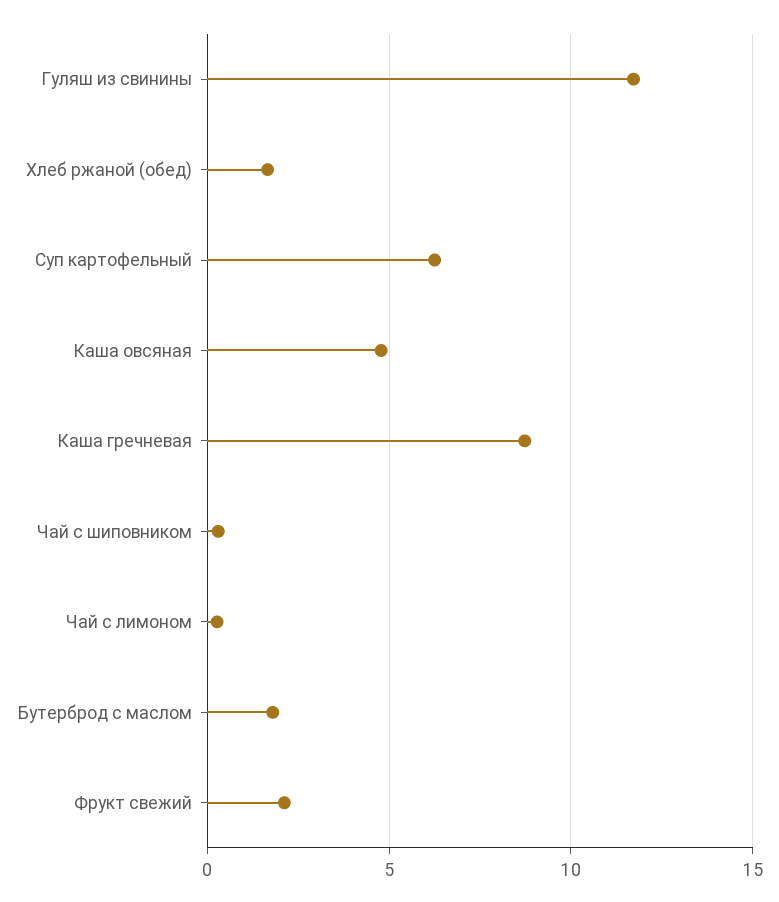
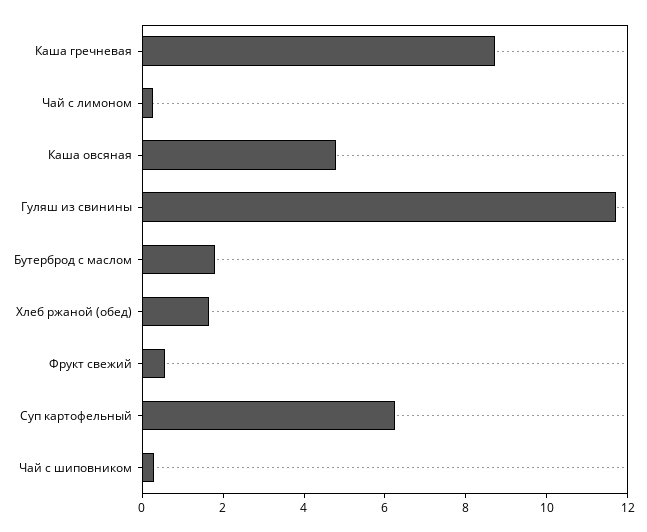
Фрукт свежий: 2 -> 0.5

